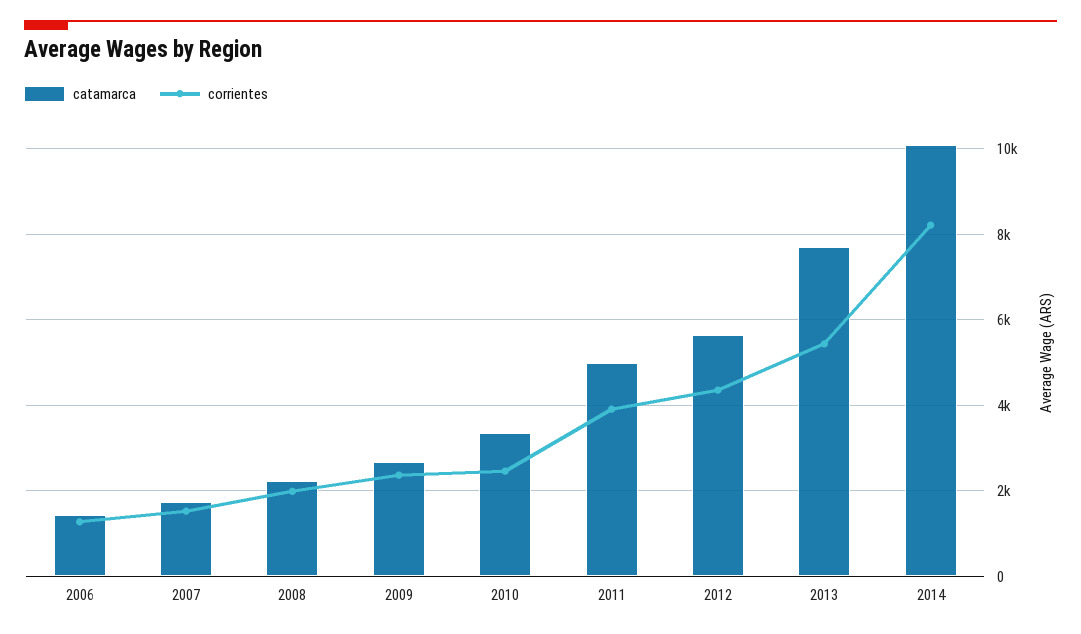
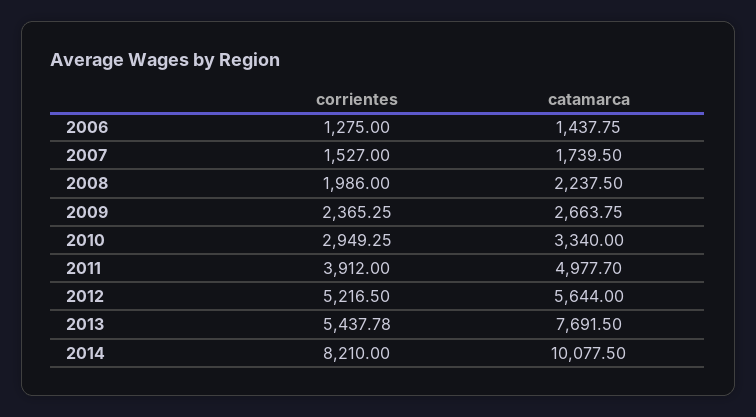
corrientes, 2010: 2400 -> 2949.25
corrientes, 2012: 4400 -> 5216.5

